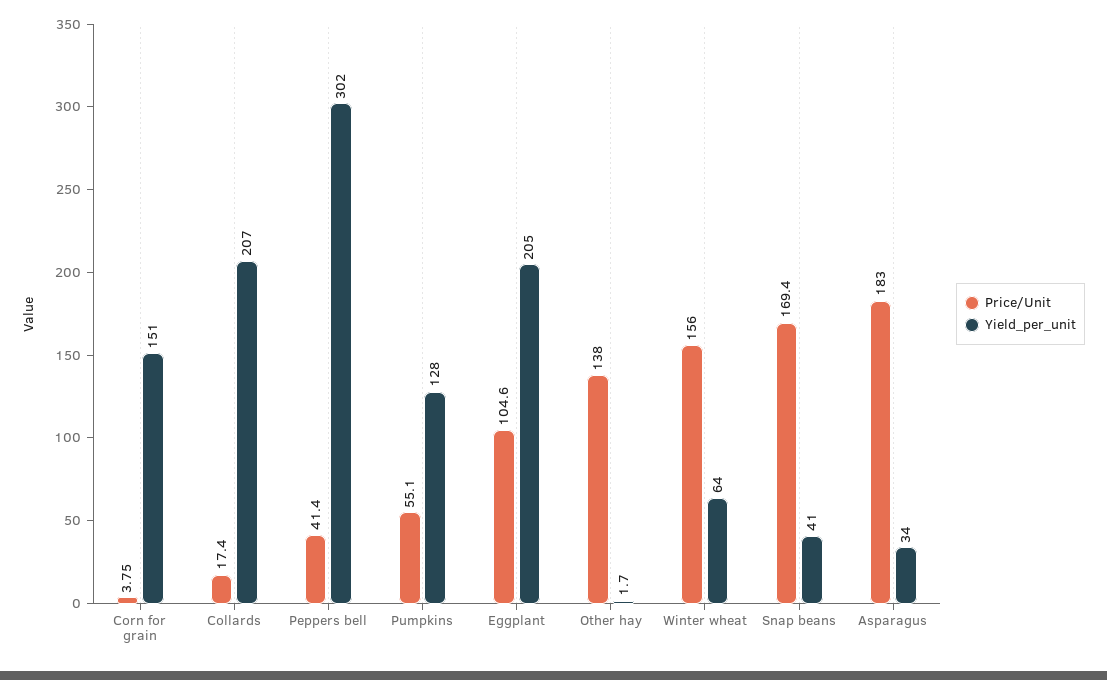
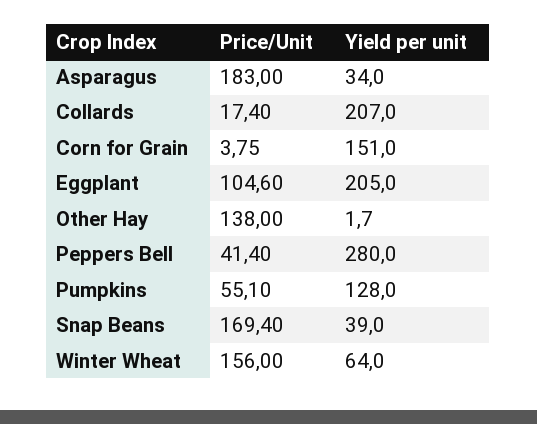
Yield_per_unit, Peppers bell: 302 -> 280
Yield_per_unit, Snap beans: 41 -> 39

